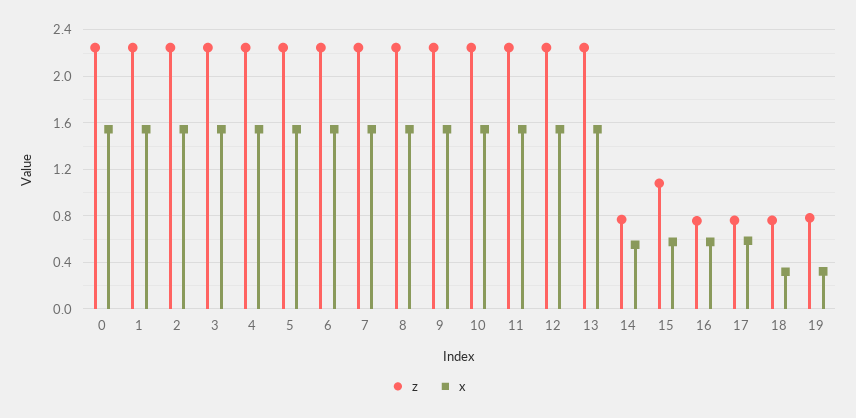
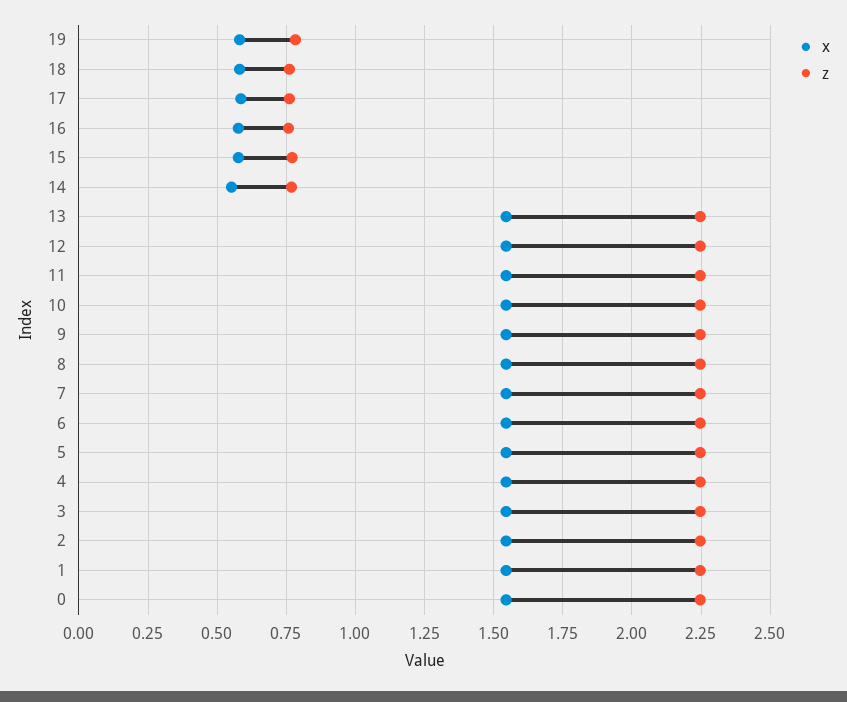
z, 15: 1.1 -> 0.775
x, 18: 0.3 -> 0.575
x, 19: 0.3 -> 0.575

